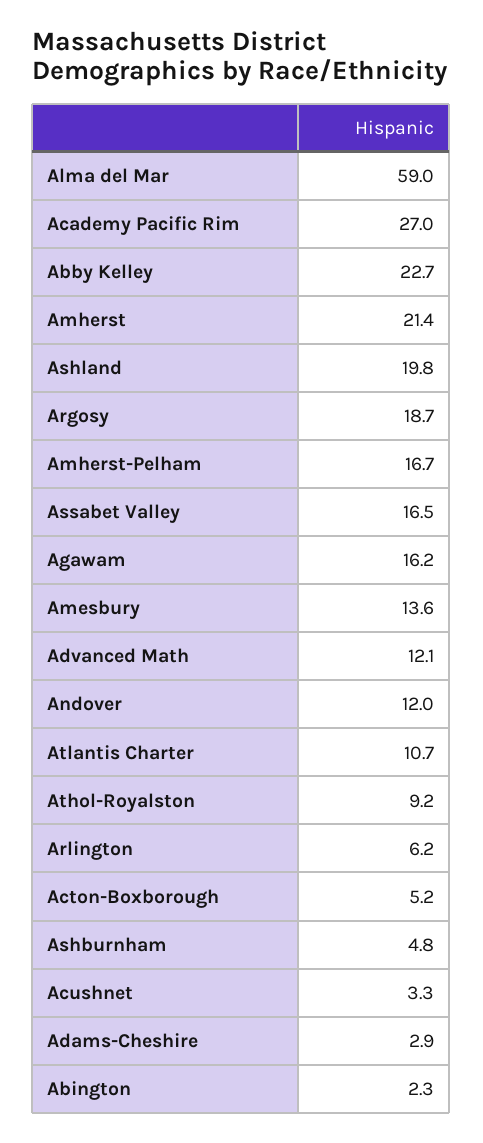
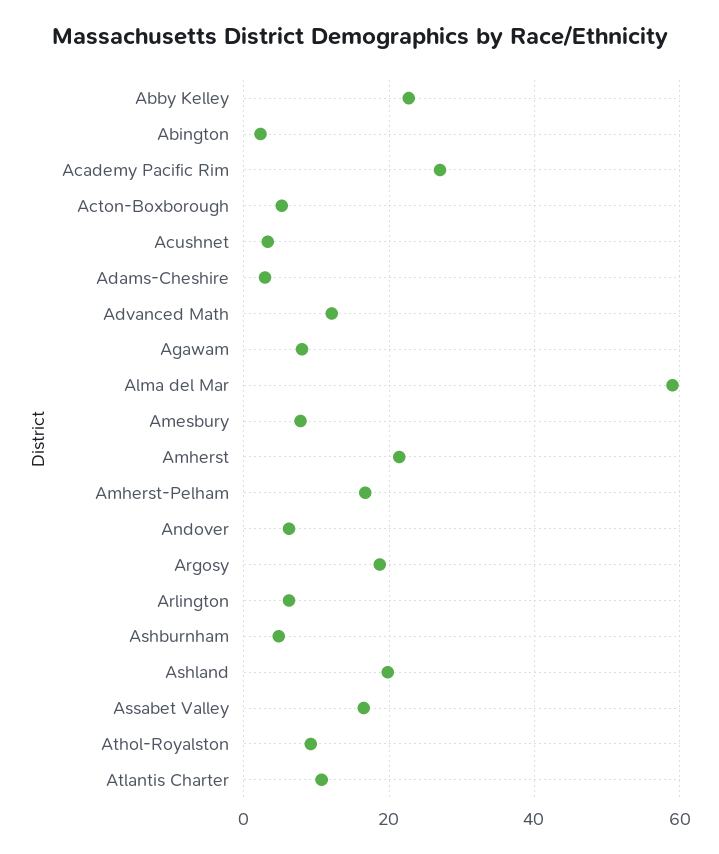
Agawam: 16.2 -> 8
Amesbury: 13.6 -> 8
Andover: 12 -> 6

